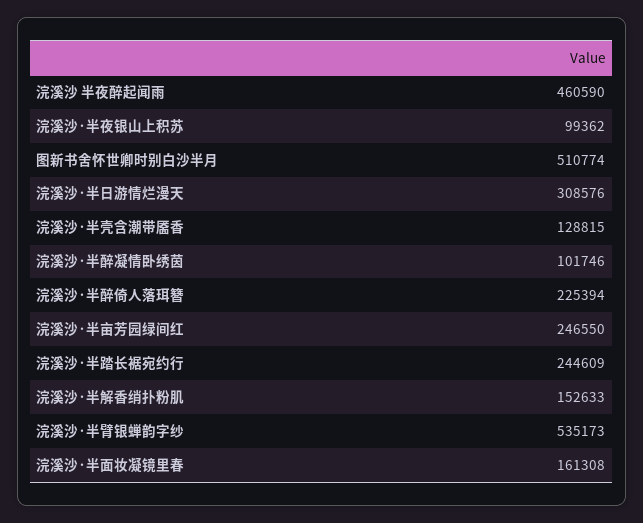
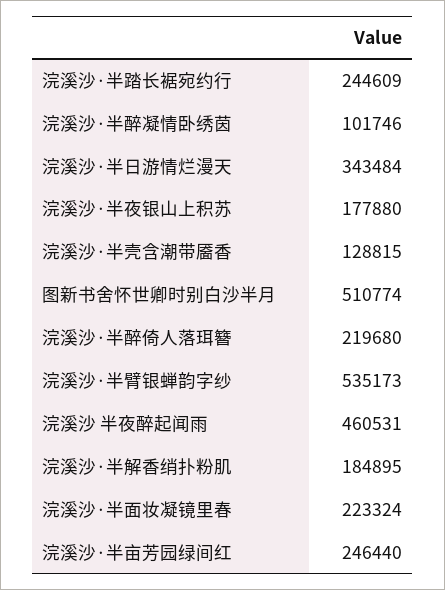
浣溪沙 半夜醉起闻雨: 460590 -> 460531
浣溪沙·半夜银山上积苏: 99362 -> 177880
浣溪沙·半日游情烂漫天: 308576 -> 343484
浣溪沙·半醉倚人落珥簪: 225394 -> 219680
浣溪沙·半亩芳园绿间红: 246550 -> 246440
浣溪沙·半解香绡扑粉肌: 152633 -> 184895
浣溪沙·半面妆凝镜里春: 161308 -> 223324

